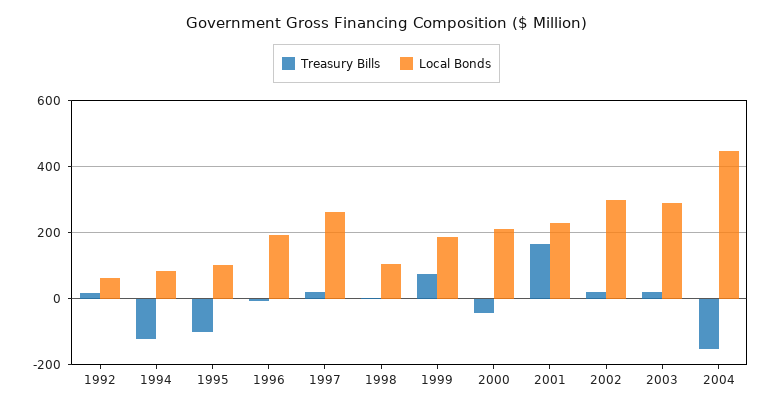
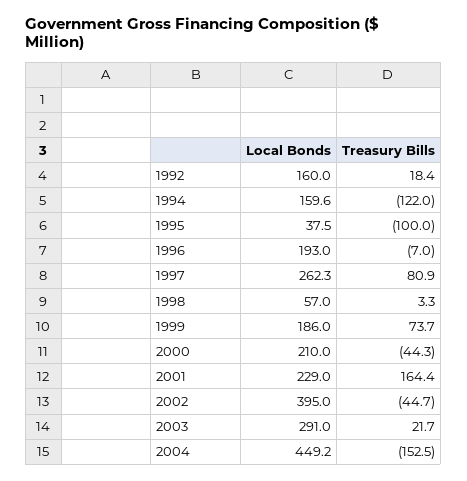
Local Bonds, 1992: 60 -> 160
Local Bonds, 1994: 80 -> 159.6
Local Bonds, 1995: 100 -> 37.5
Treasury Bills, 1997: 20 -> 80.9
Local Bonds, 1998: 100 -> 57
Treasury Bills, 2002: 20 -> -44.7
Local Bonds, 2002: 300 -> 395

